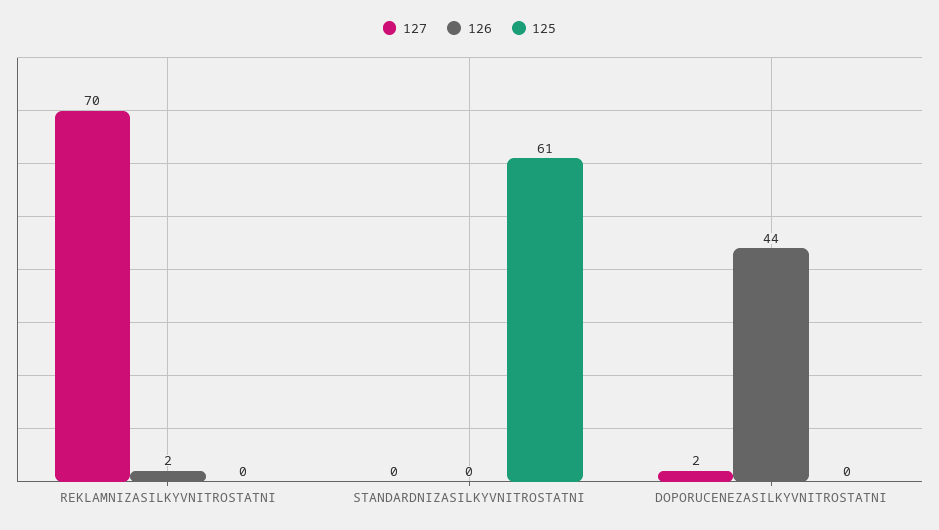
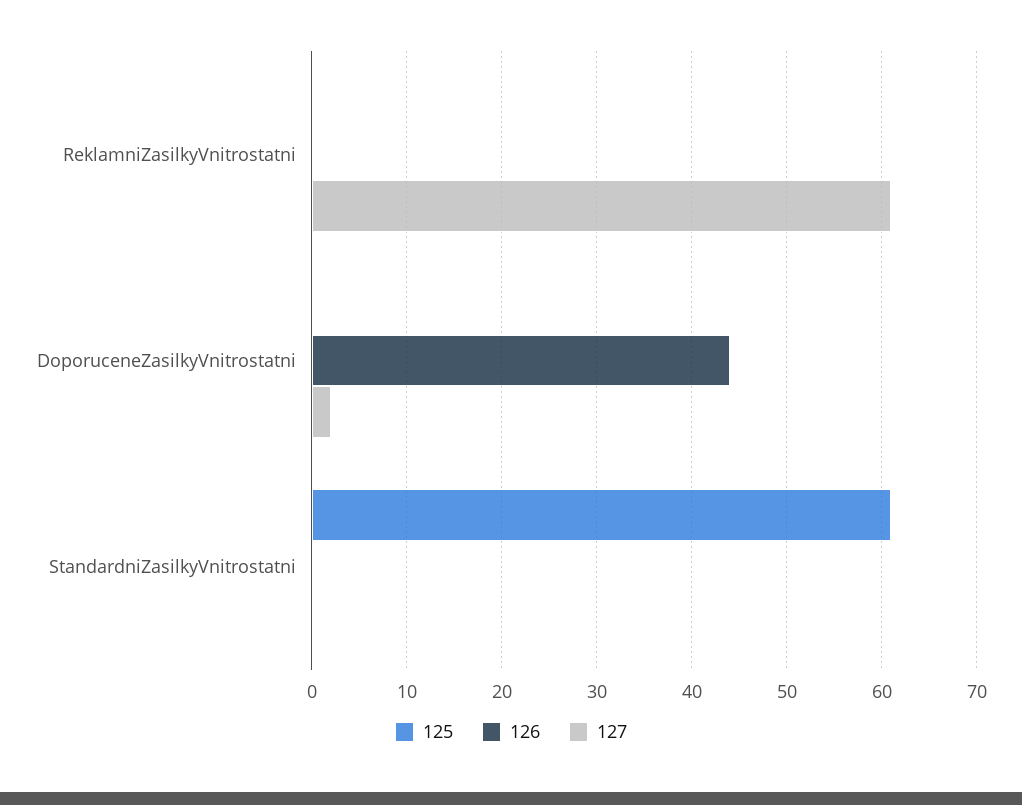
127, REKLAMNIZASILKYVNITROSTATNI: 70 -> 61
126, REKLAMNIZASILKYVNITROSTATNI: 2 -> 0

